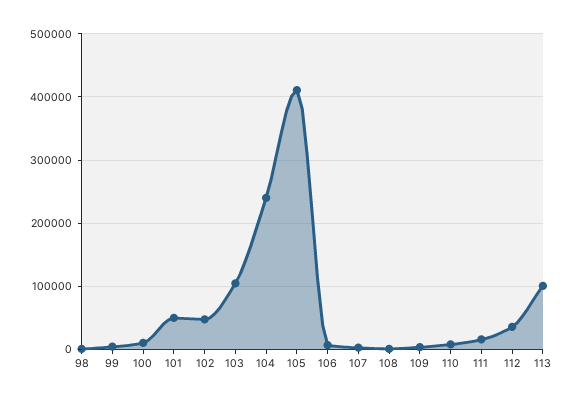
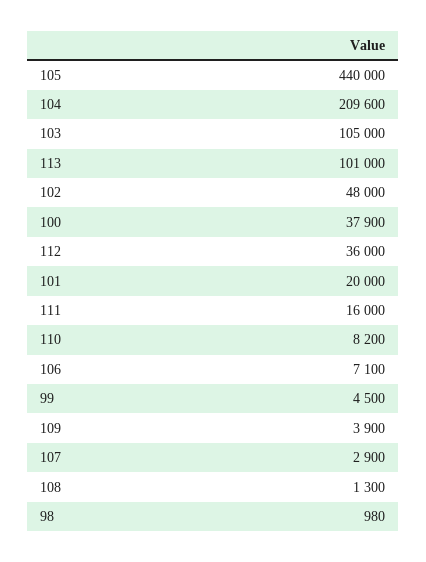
100: 10000 -> 37900
101: 50000 -> 20000
104: 240000 -> 209600
105: 410000 -> 440000

